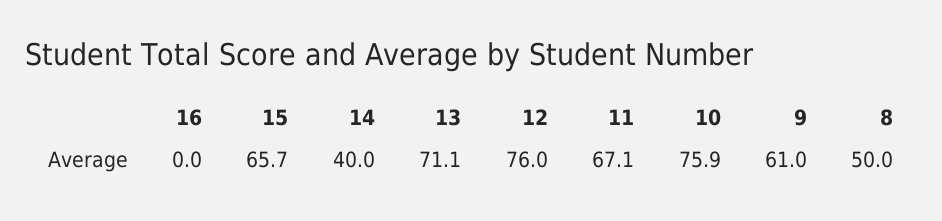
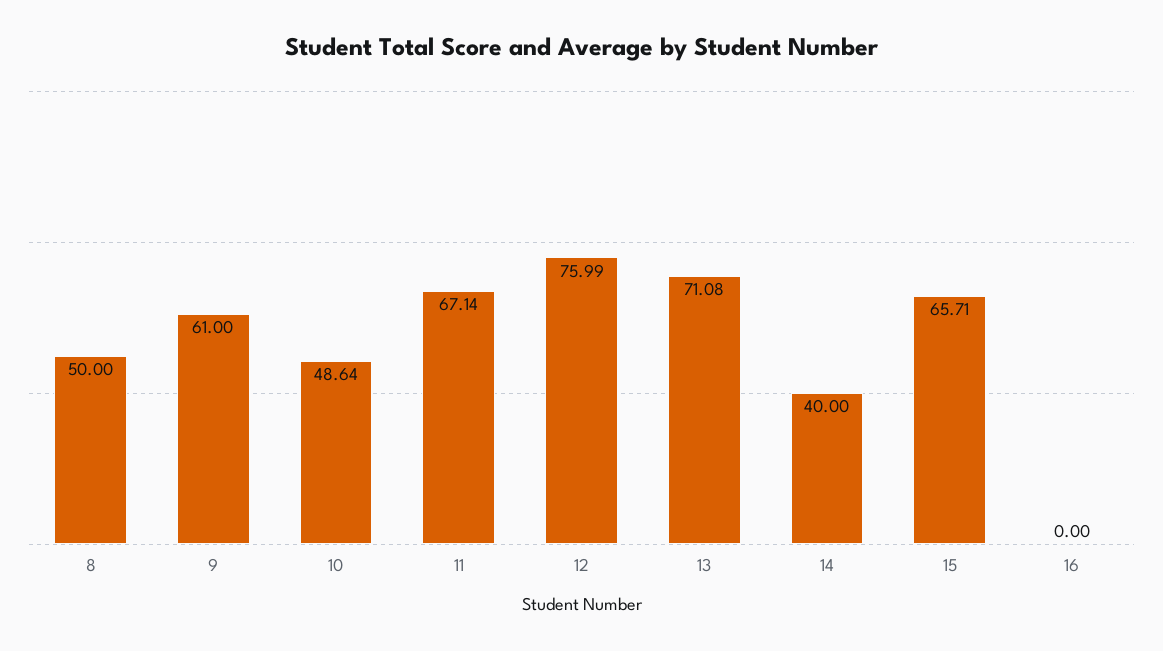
10: 75.9 -> 48.64

